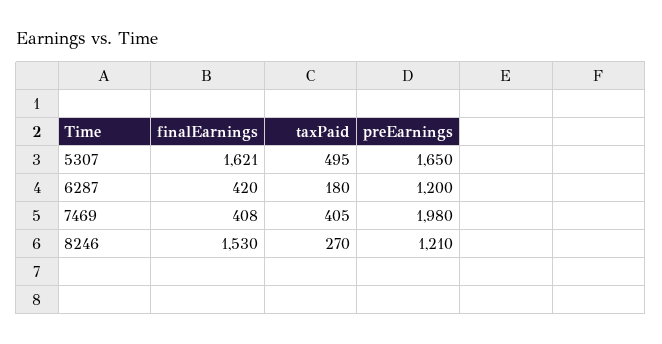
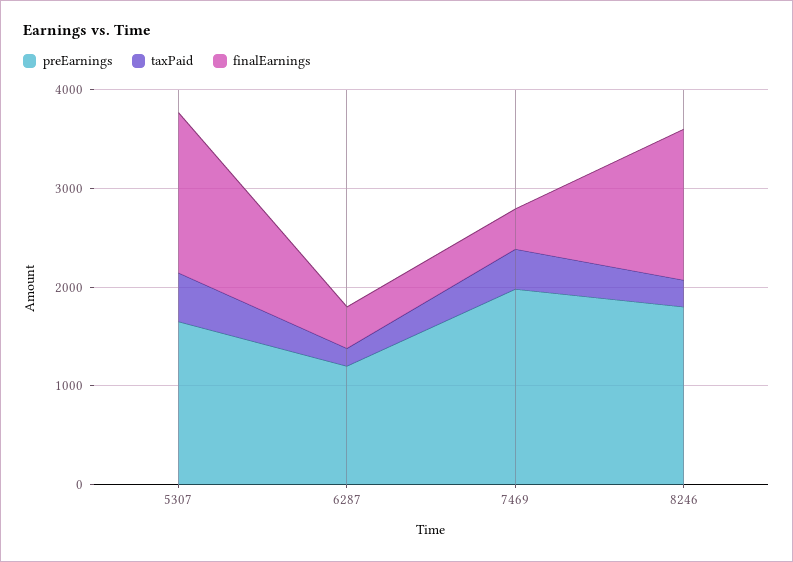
preEarnings, 8246: 1210 -> 1800

